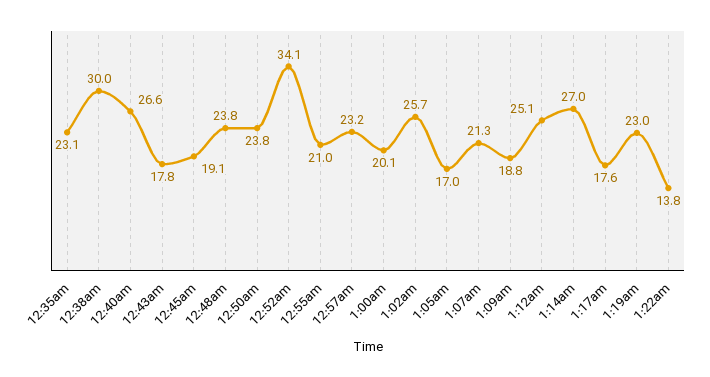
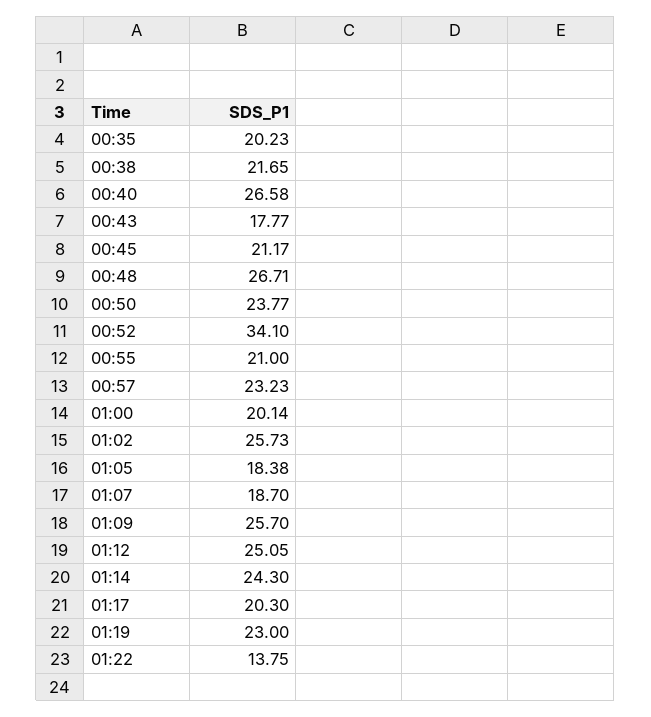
12:35am: 23.1 -> 20.23
12:38am: 30 -> 21.65
12:45am: 19.1 -> 21.17
12:48am: 23.8 -> 26.71
1:05am: 17 -> 18.38
1:07am: 21.3 -> 18.7
1:09am: 18.8 -> 25.7
1:14am: 27 -> 24.3
1:17am: 17.6 -> 20.3

